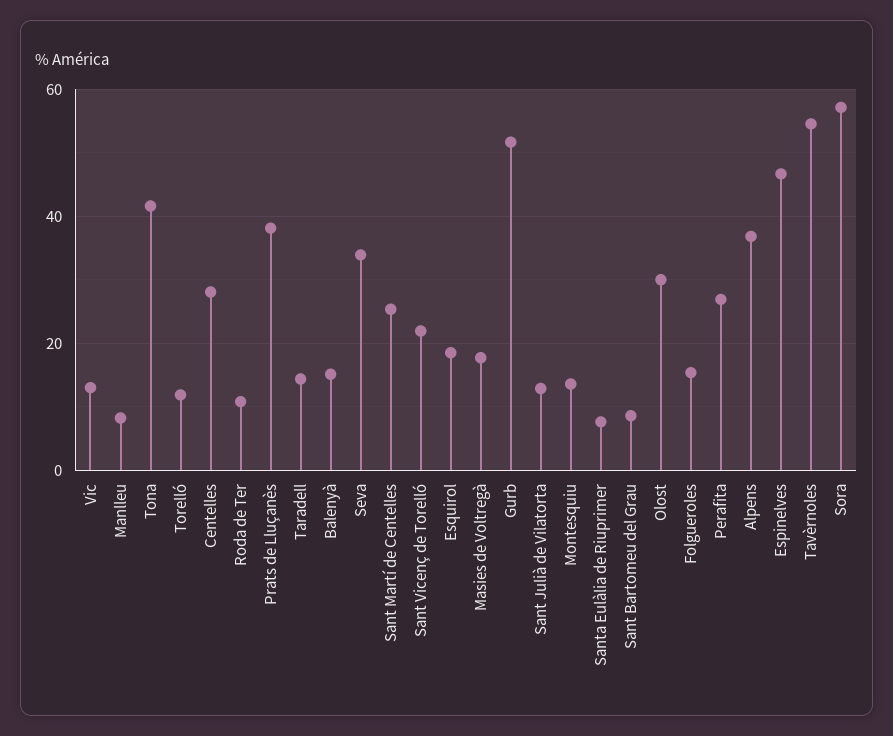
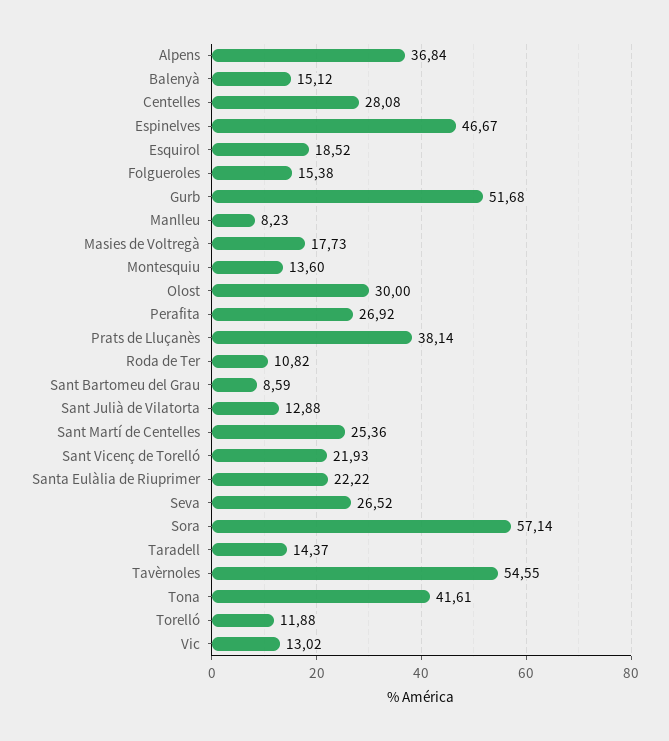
Seva: 34 -> 26.52
Santa Eulàlia de Riuprimer: 8 -> 22.22

